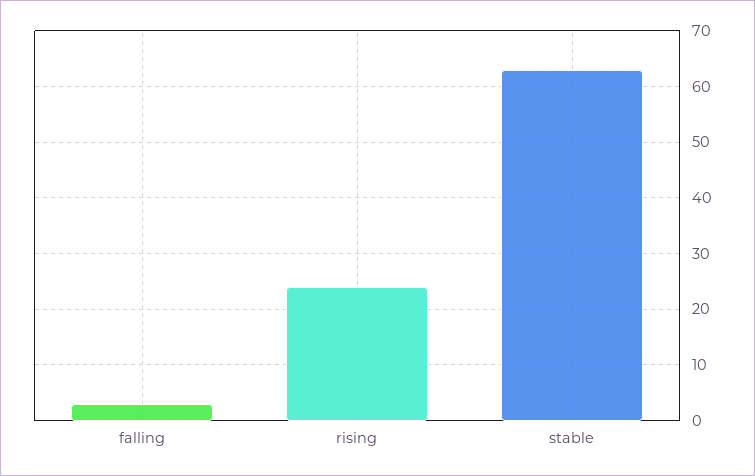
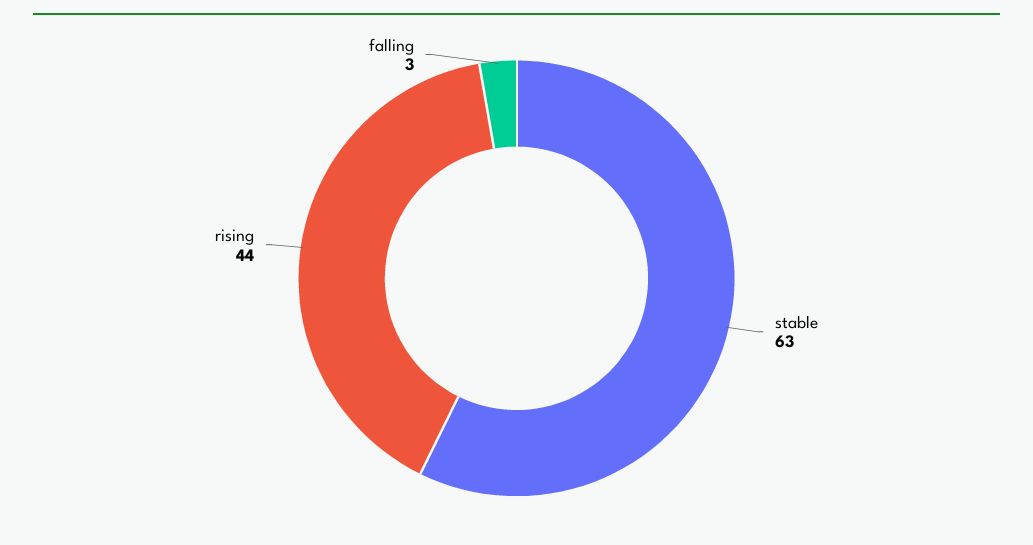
rising: 25 -> 44

